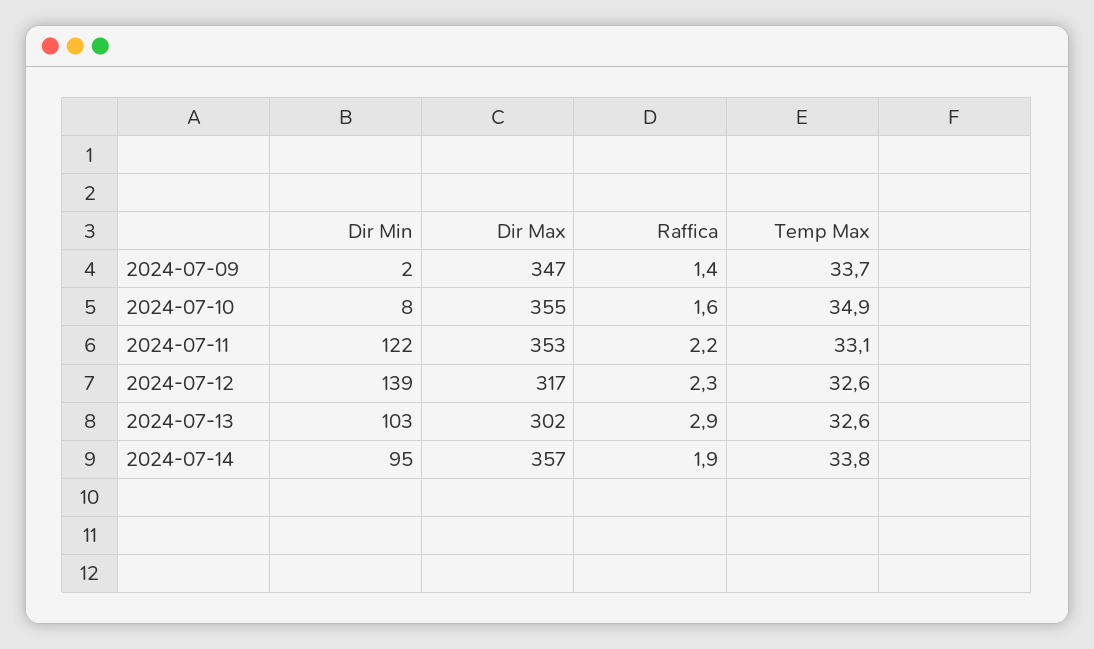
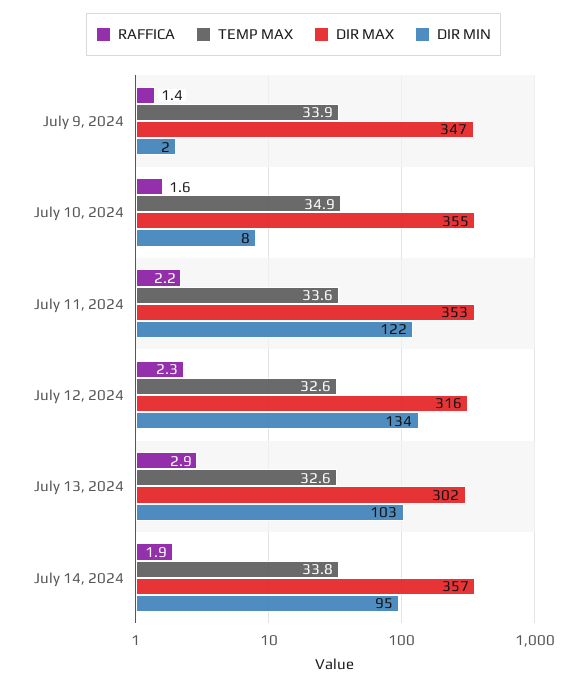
Temp Max, 2024-07-09: 33.7 -> 33.9
Temp Max, 2024-07-11: 33.1 -> 33.6
Dir Min, 2024-07-12: 139 -> 134
Dir Max, 2024-07-12: 317 -> 316

